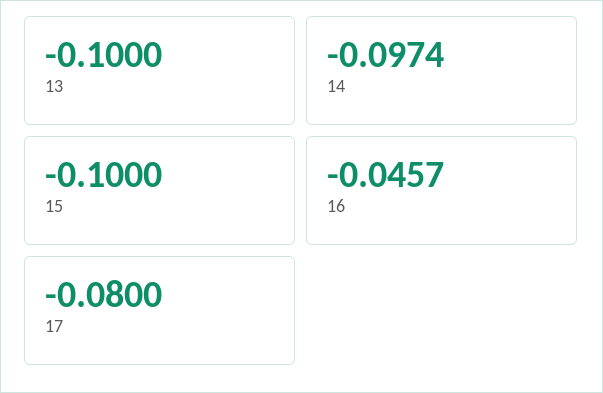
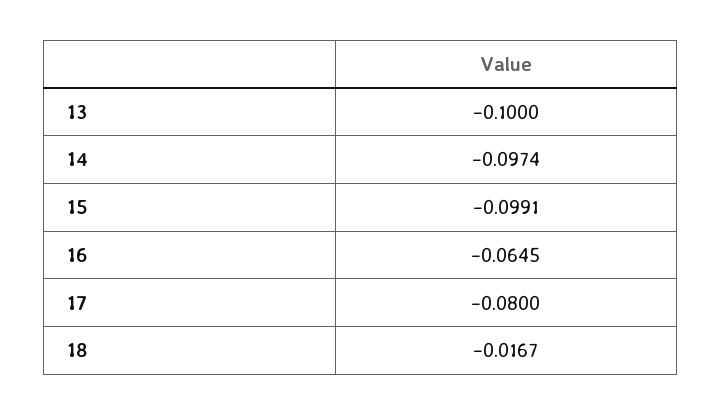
15: -0.1 -> -0.0991
16: -0.0457 -> -0.0645
18: none -> -0.0167

